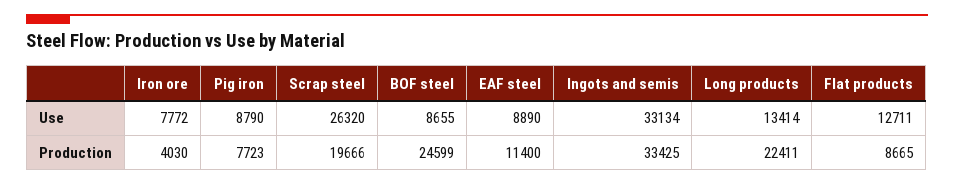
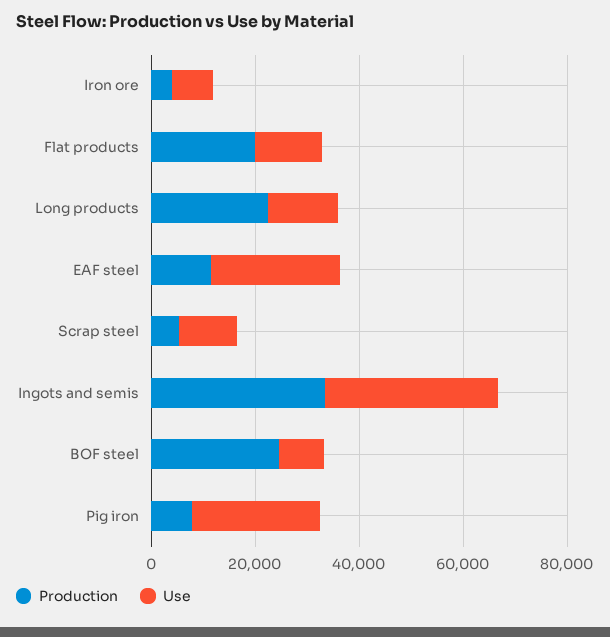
Use, Pig iron: 8790 -> 25000
Use, Scrap steel: 26320 -> 10000
Use, EAF steel: 8890 -> 25000
Production, Scrap steel: 19666 -> 5000
Production, Flat products: 8665 -> 20000

